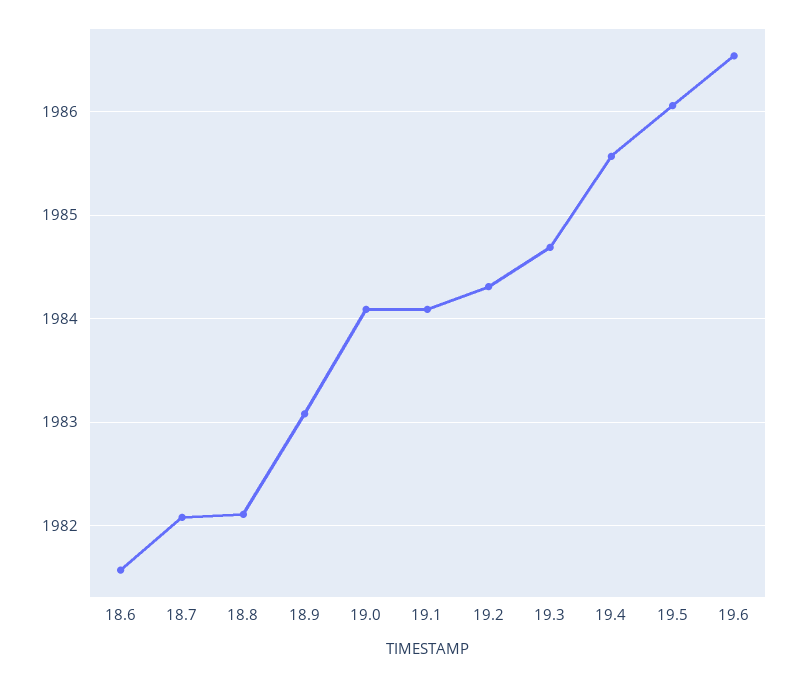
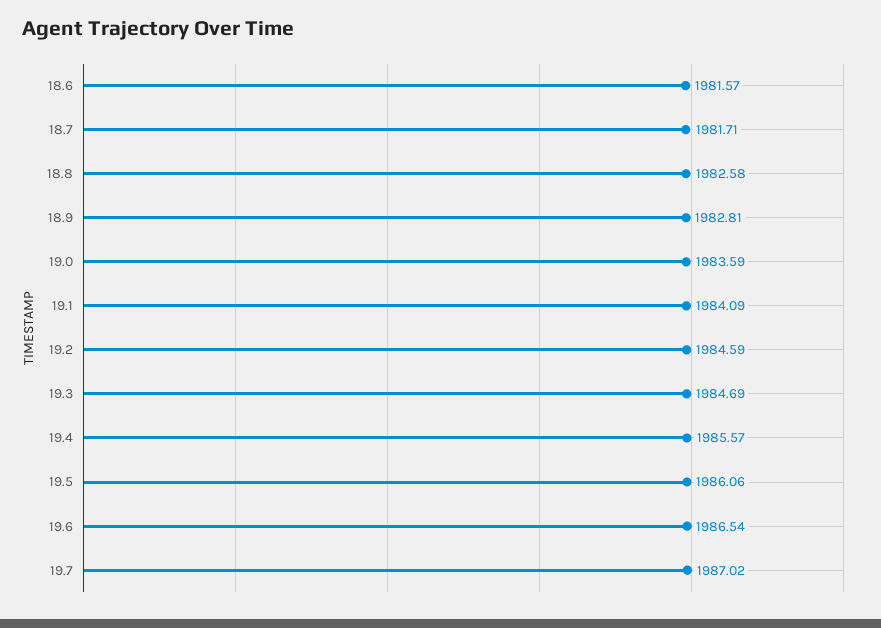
18.7: 1982.1 -> 1981.71
18.8: 1982.1 -> 1982.58
18.9: 1983.1 -> 1982.81
19.0: 1984.1 -> 1983.59
19.2: 1984.3 -> 1984.59
19.7: none -> 1987.02

